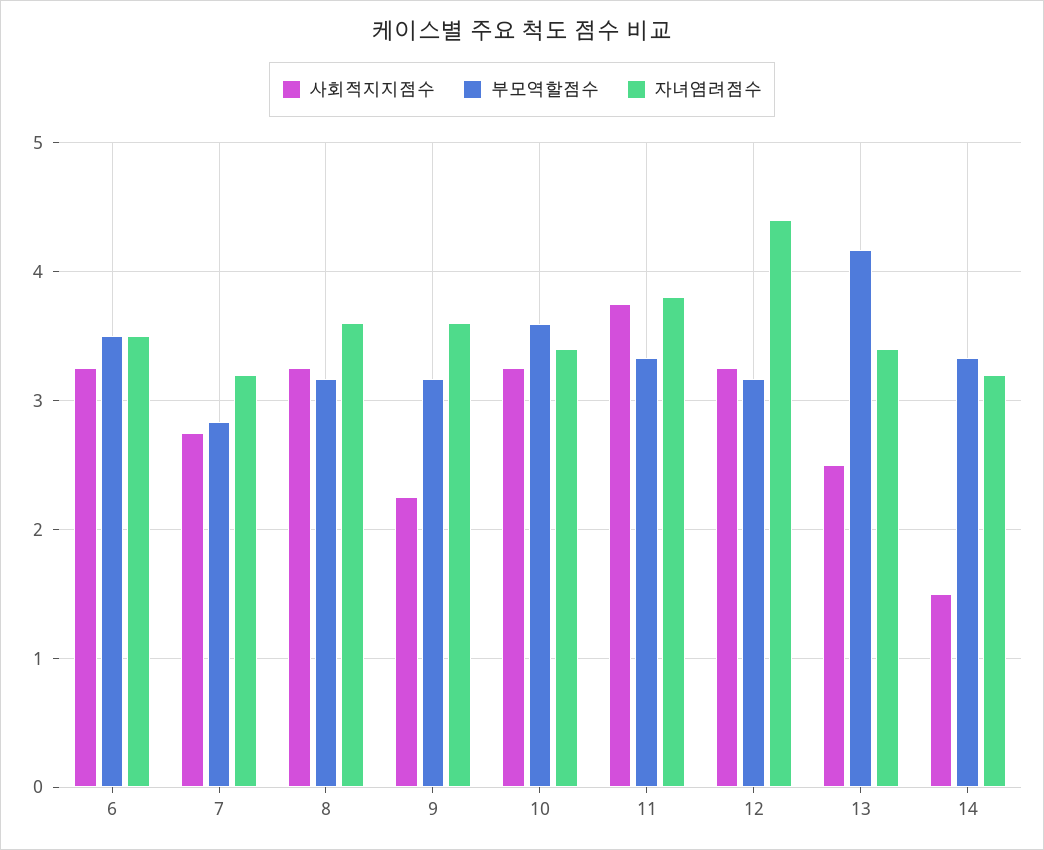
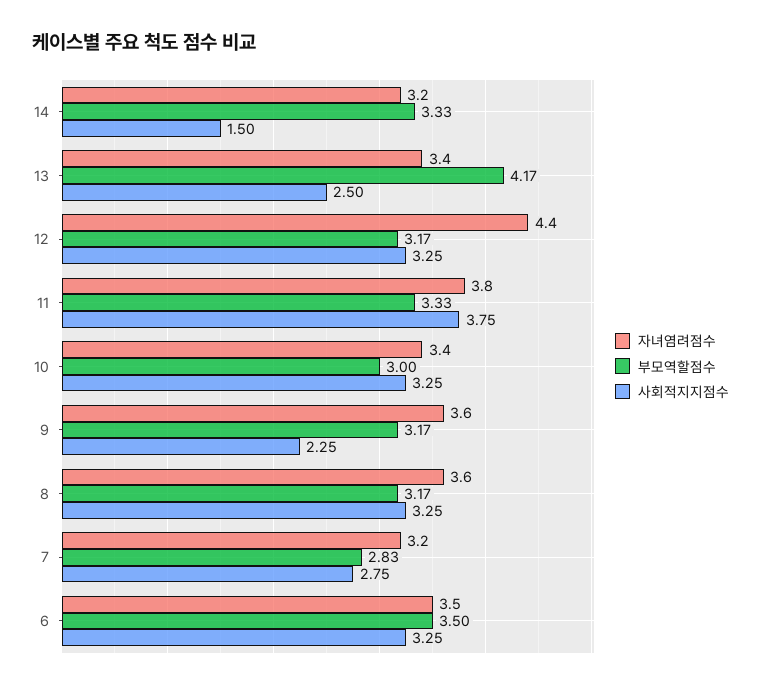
부모역할점수, 10: 3.6 -> 3

